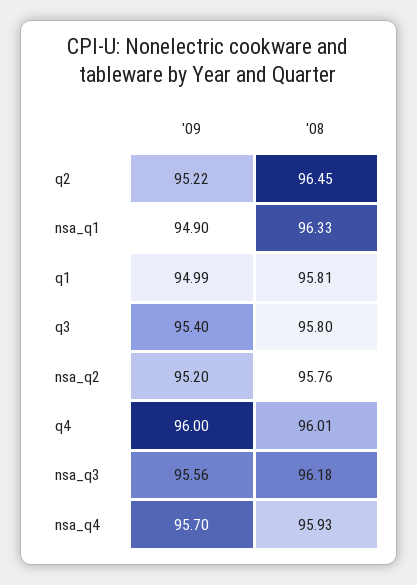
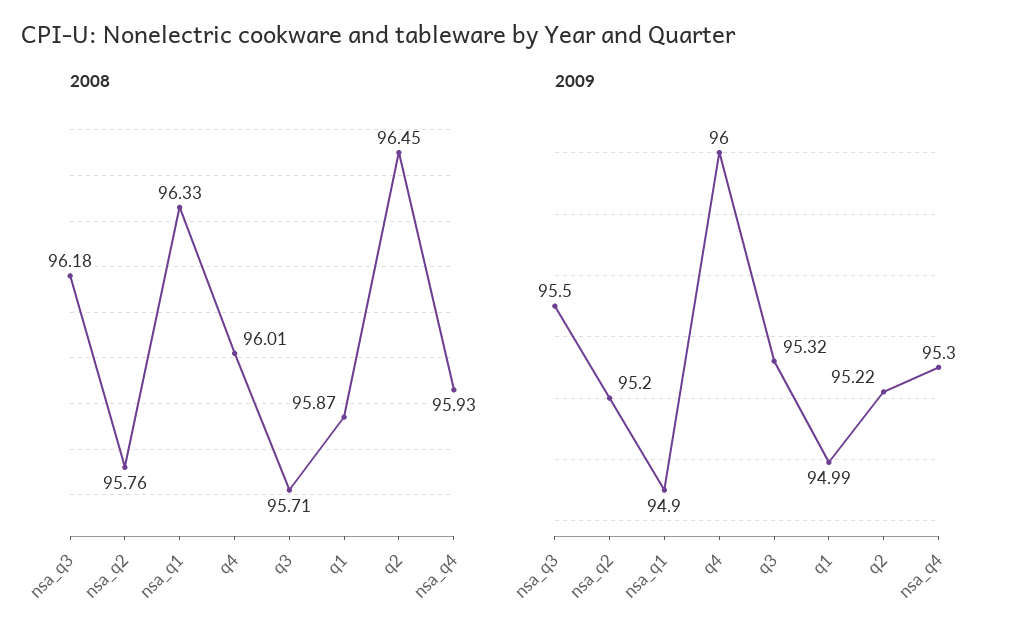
'08, q1: 95.81 -> 95.87
'09, q3: 95.4 -> 95.32
'08, q3: 95.8 -> 95.71
'09, nsa_q3: 95.56 -> 95.5
'09, nsa_q4: 95.7 -> 95.3

